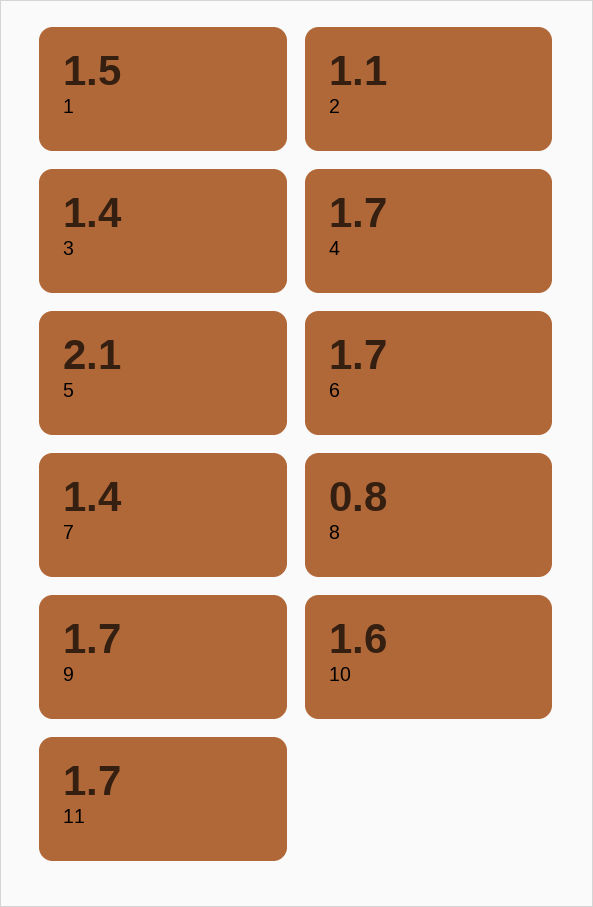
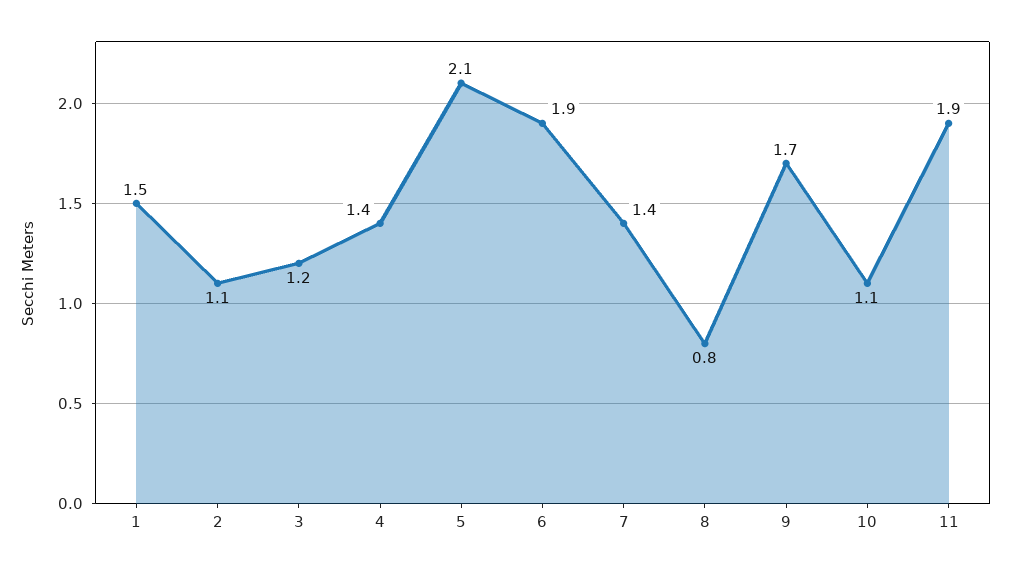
3: 1.4 -> 1.2
4: 1.7 -> 1.4
6: 1.7 -> 1.9
10: 1.6 -> 1.1
11: 1.7 -> 1.9

